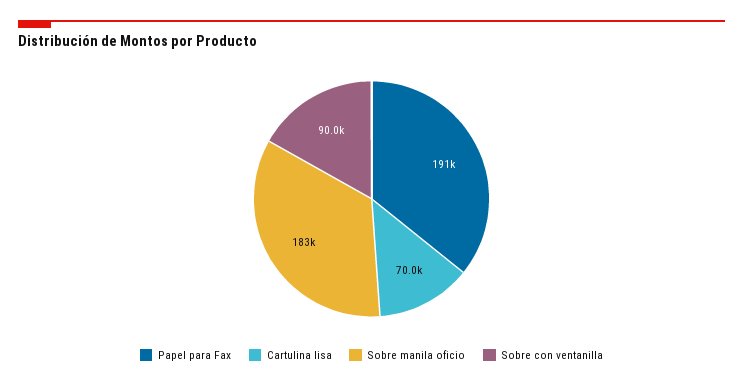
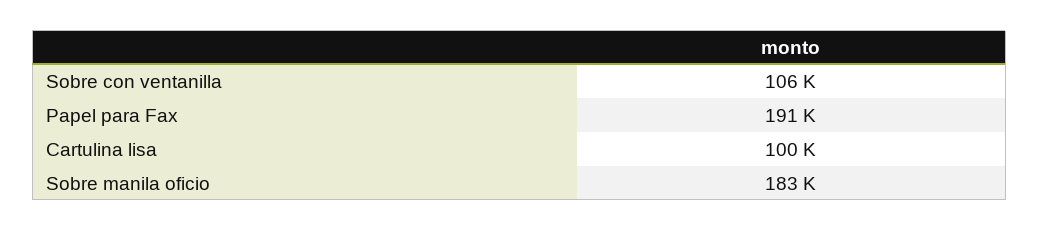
Cartulina lisa: 70000 -> 100000
Sobre con ventanilla: 90000 -> 106000

